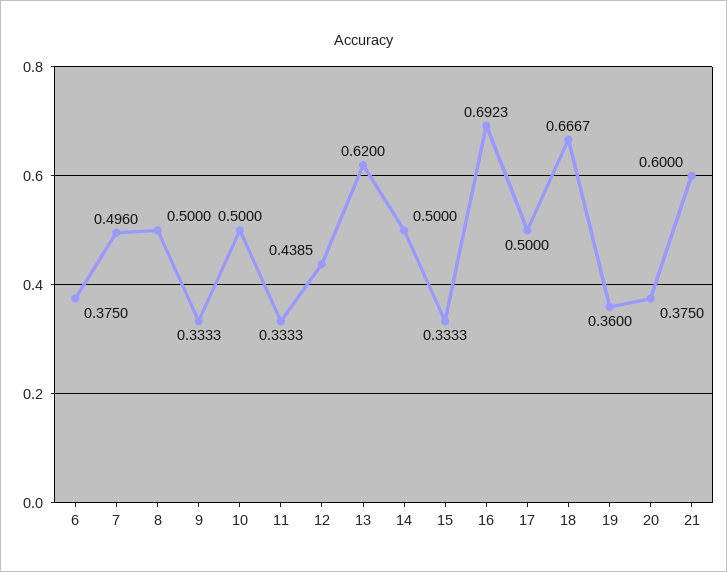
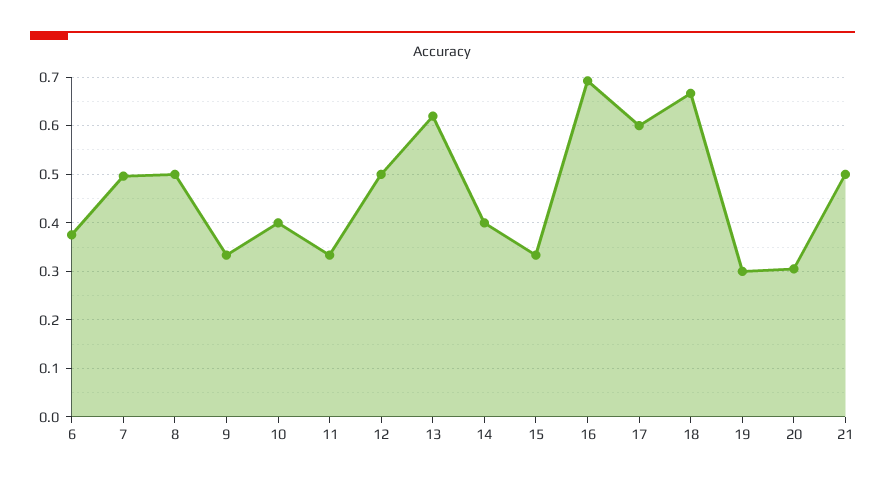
10: 0.5 -> 0.4
12: 0.4385 -> 0.5
14: 0.5 -> 0.4
17: 0.5 -> 0.6
19: 0.36 -> 0.3
20: 0.375 -> 0.3
21: 0.6 -> 0.5

